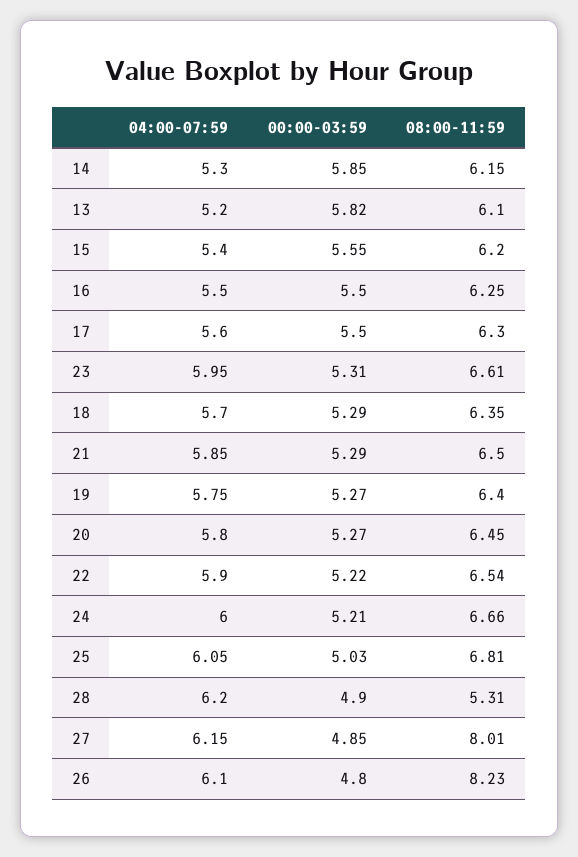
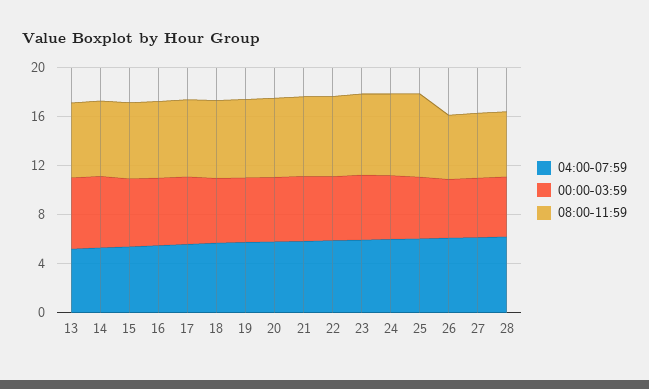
08:00-11:59, 27: 8.01 -> 5
08:00-11:59, 26: 8.23 -> 5

